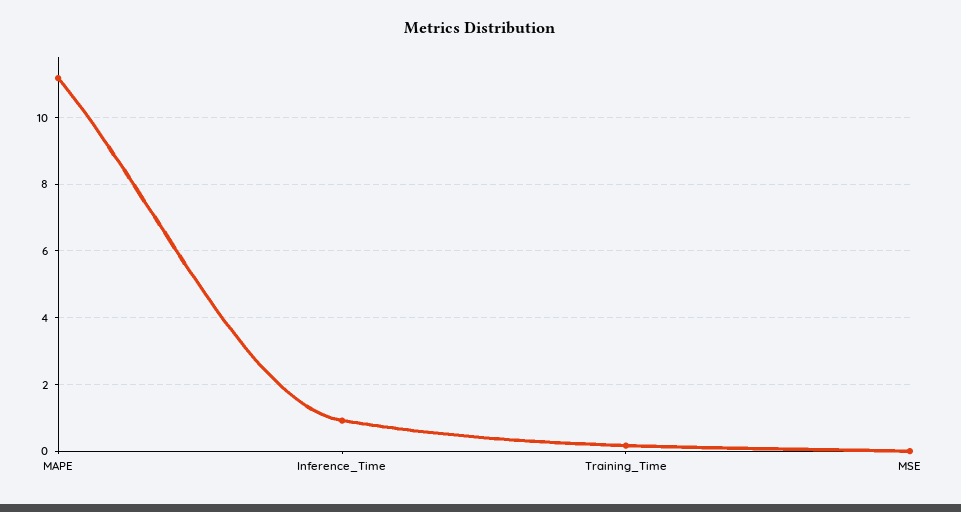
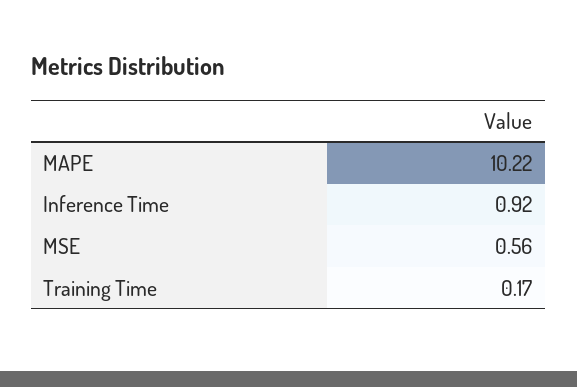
MAPE: 11.2 -> 10.22
MSE: 0 -> 0.56

